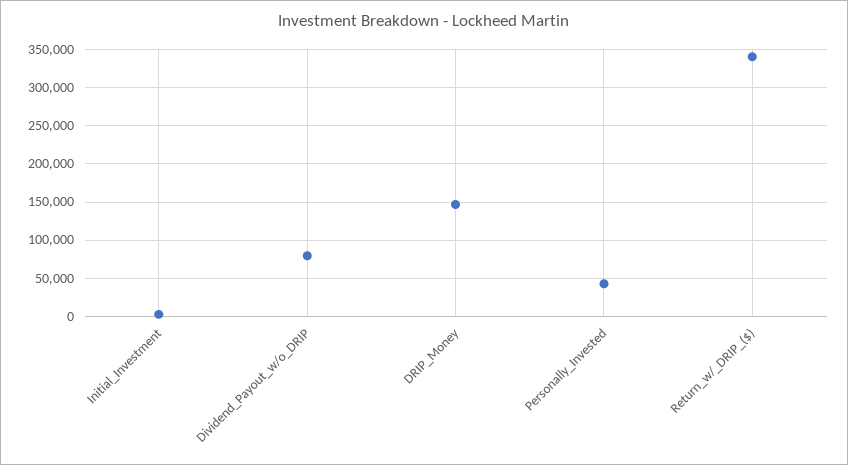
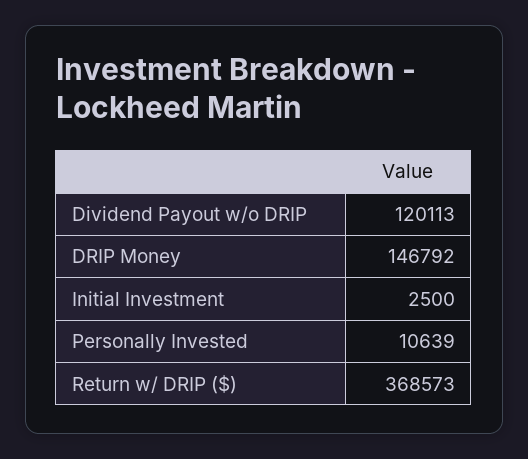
Dividend_Payout_w/o_DRIP: 80000 -> 120113
Personally_Invested: 40000 -> 10639
Return_w/_DRIP_($): 340000 -> 368573

